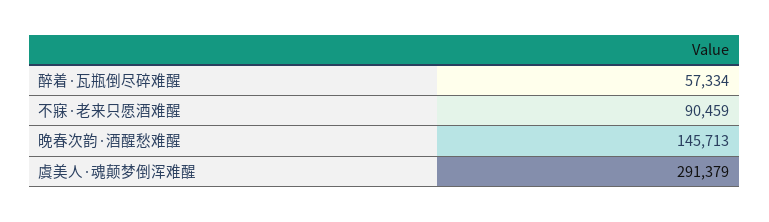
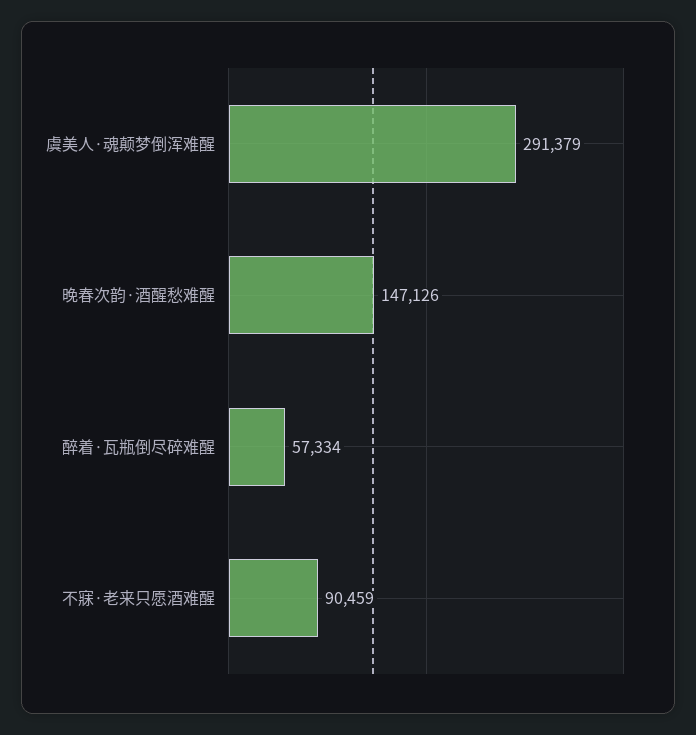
晚春次韵·酒醒愁难醒: 145713 -> 147126

